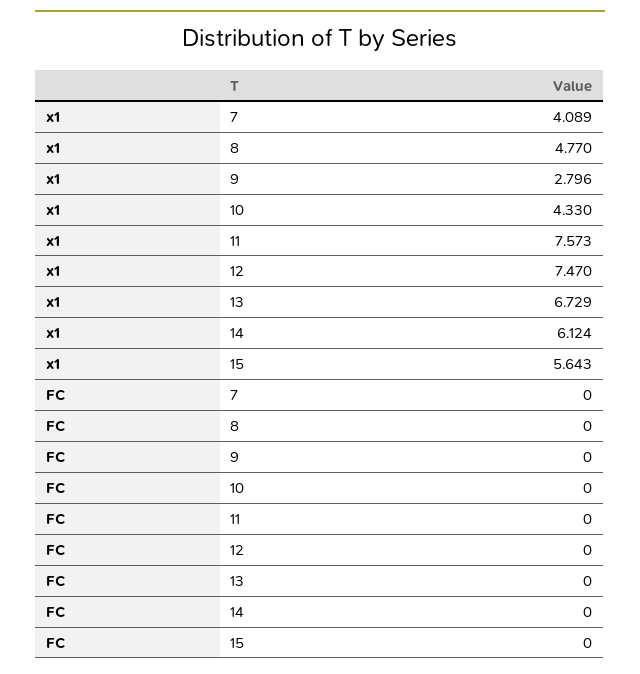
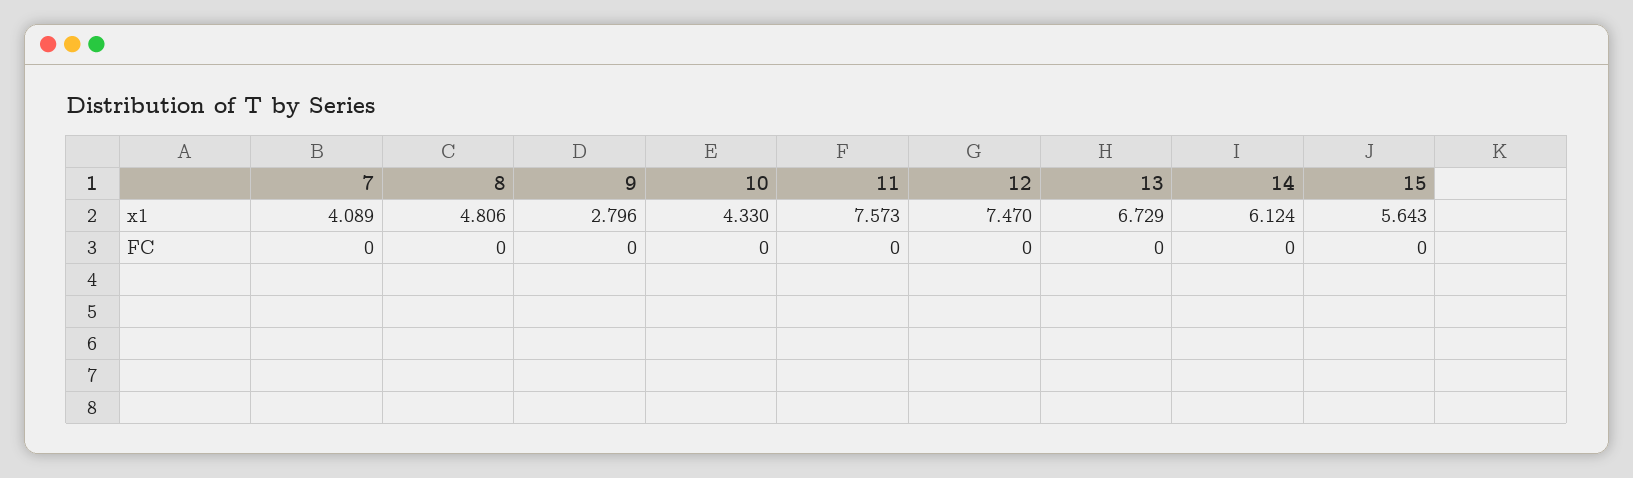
x1, 8: 4.77 -> 4.806

